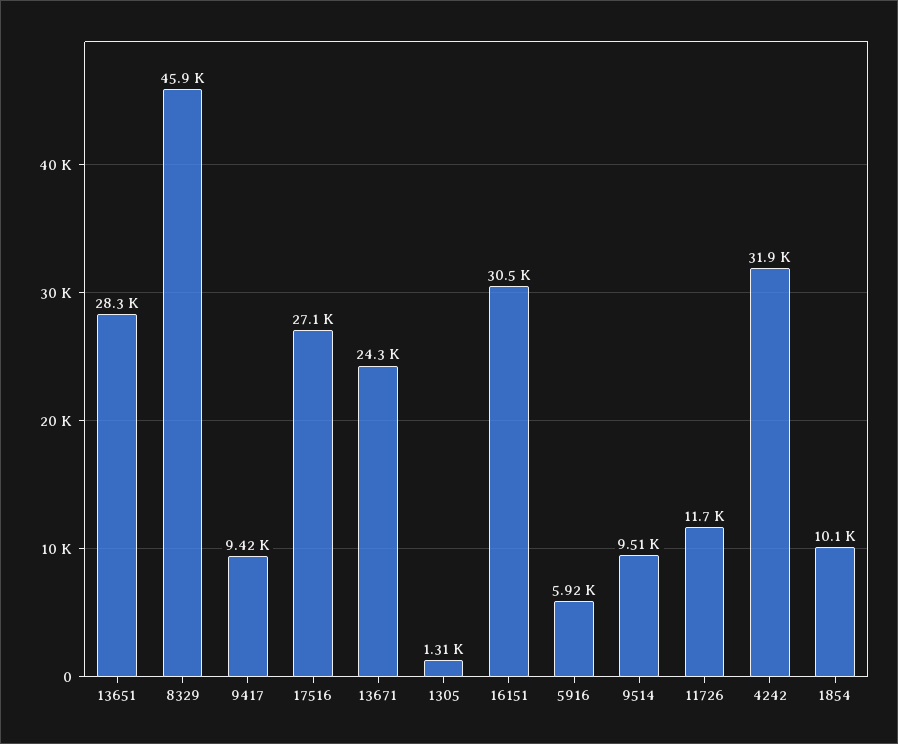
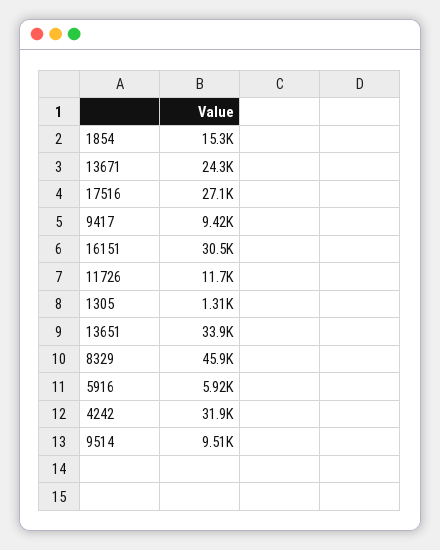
13651: 28300 -> 33900
1854: 10100 -> 15300

